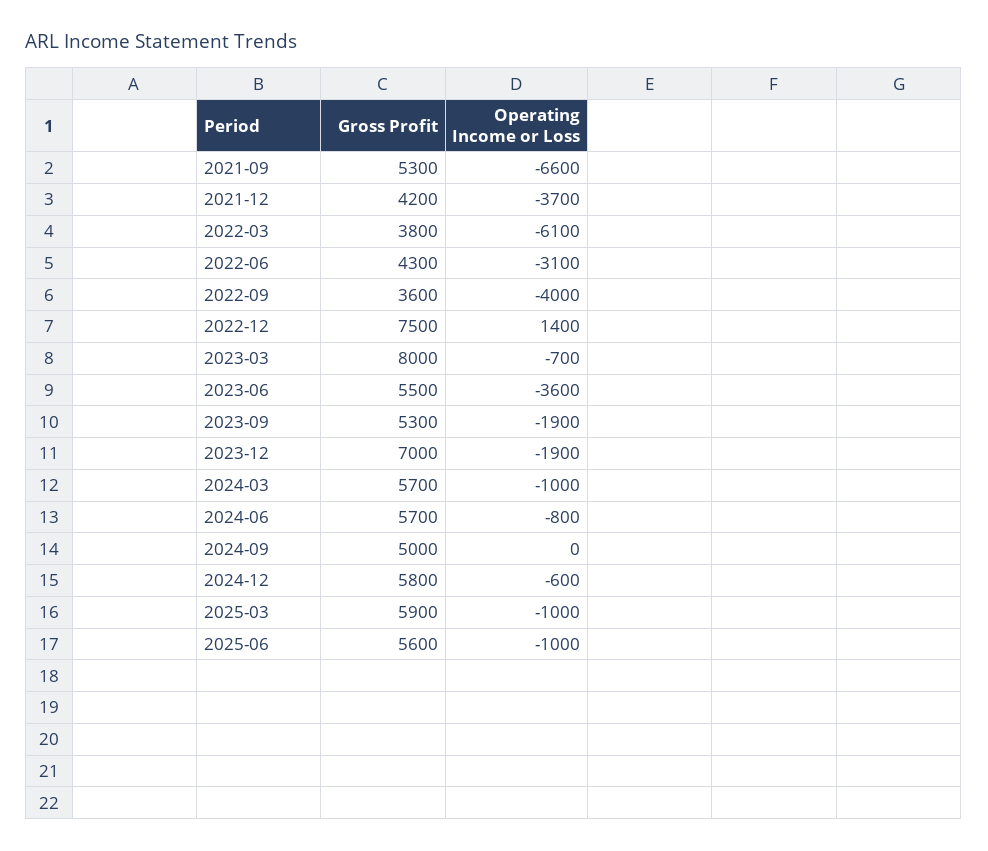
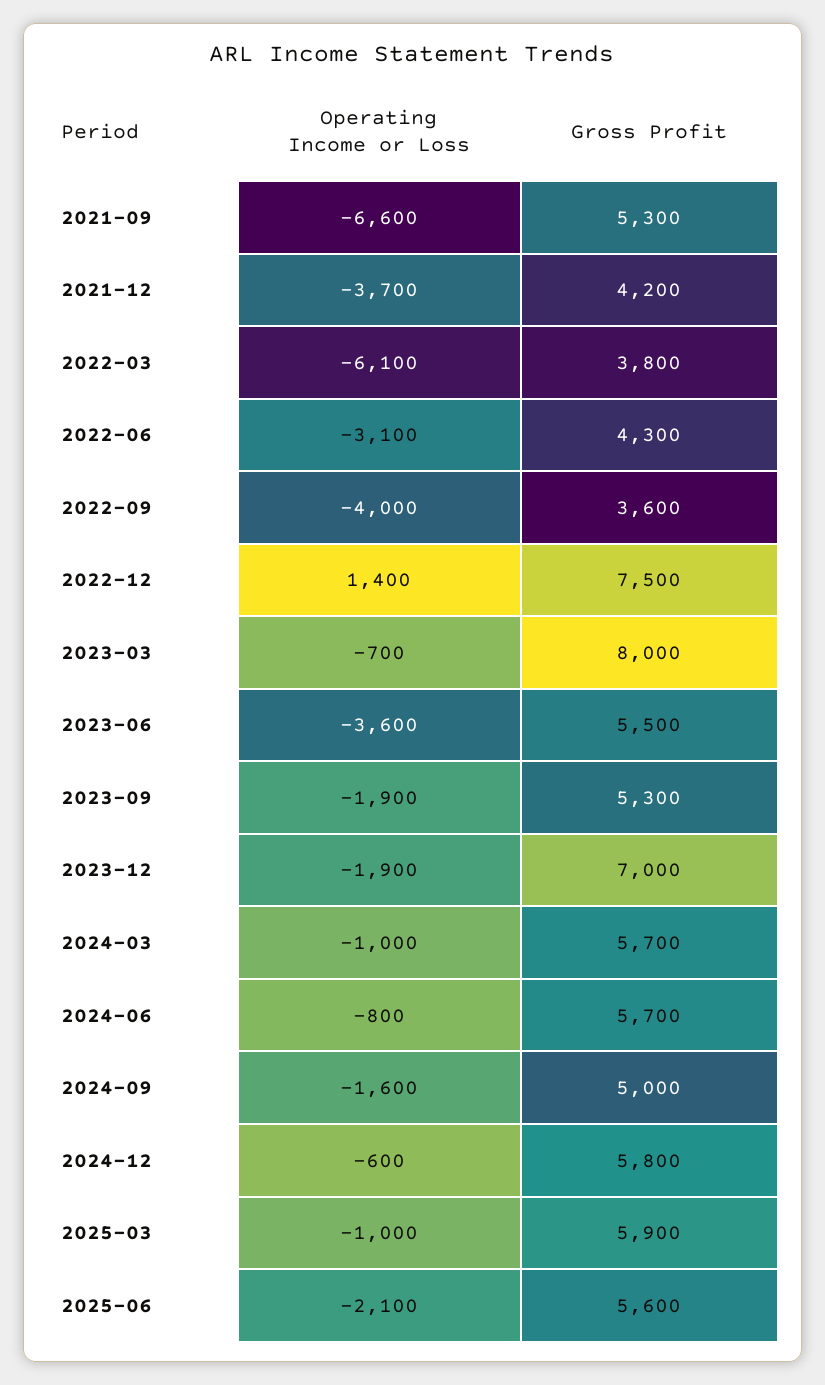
Operating Income or Loss, 2024-09: 0 -> -1600
Operating Income or Loss, 2025-06: -1000 -> -2100

